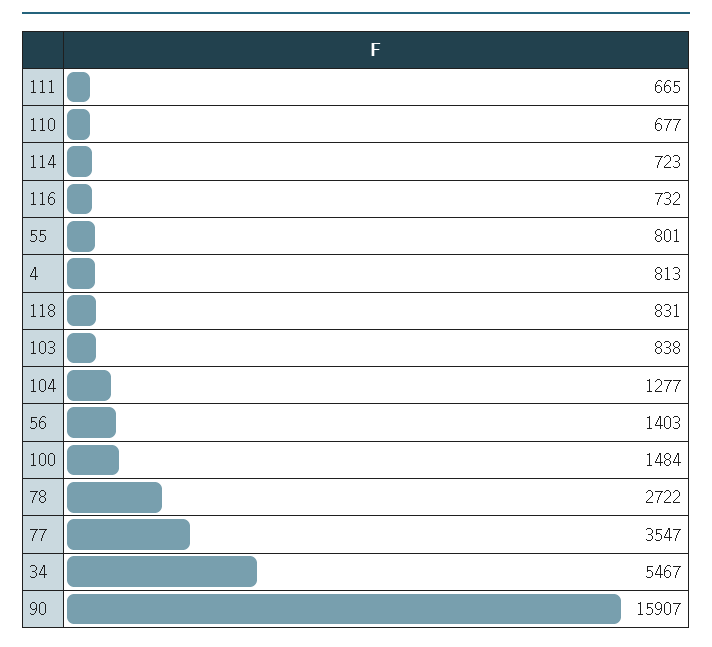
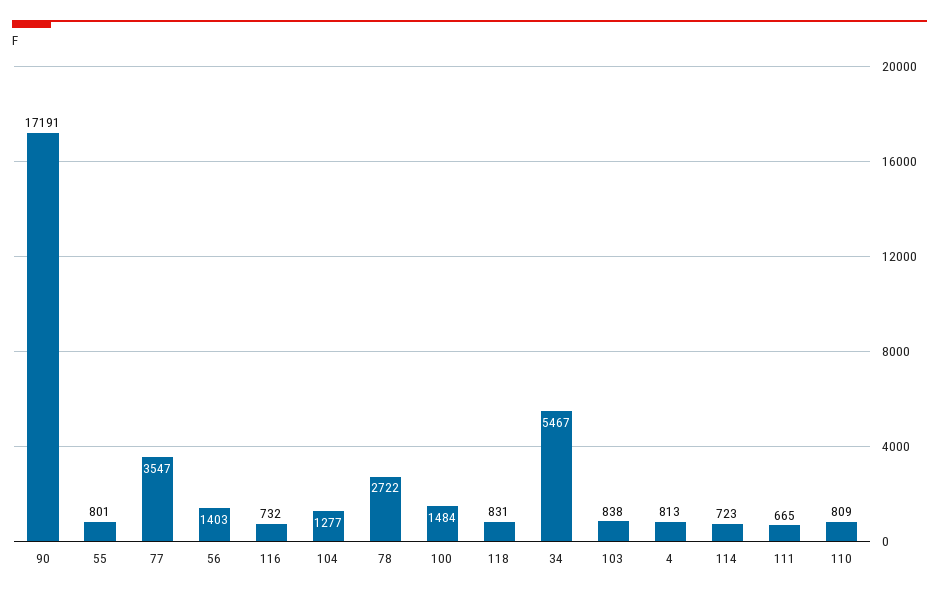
110: 677 -> 809
90: 15907 -> 17191

